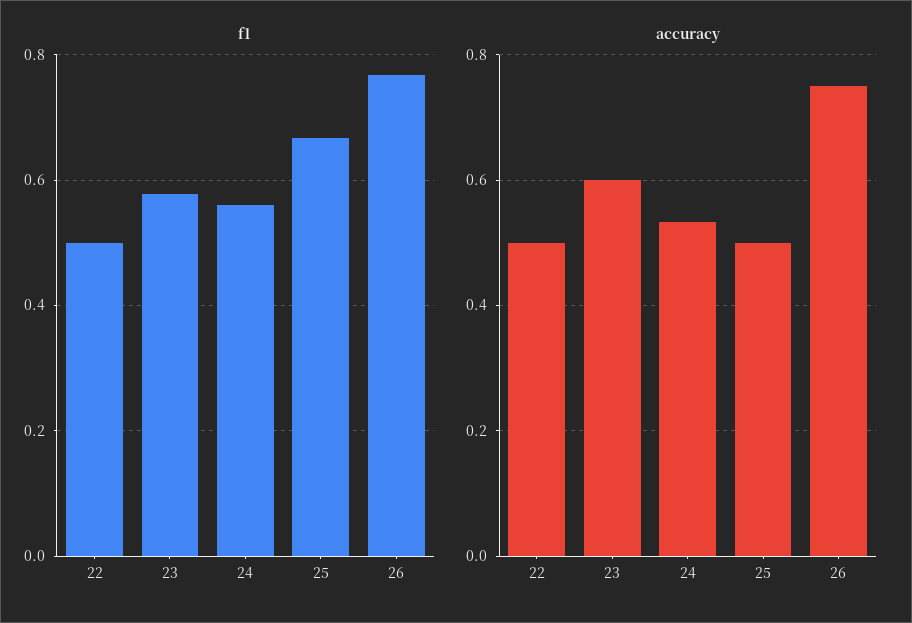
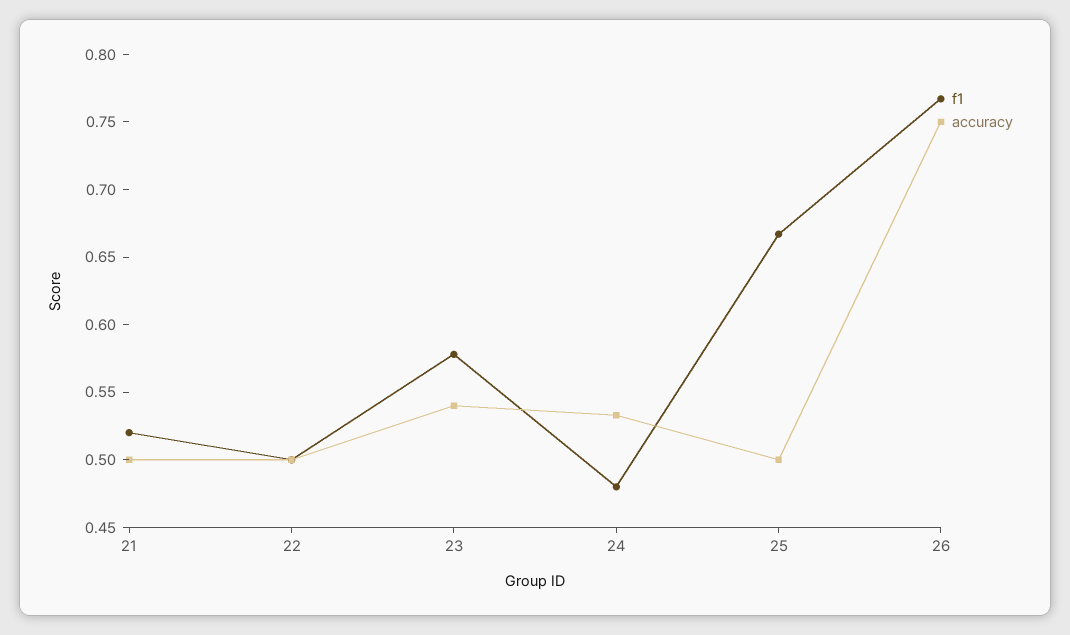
f1, 24: 0.56 -> 0.48
accuracy, 23: 0.6 -> 0.54
f1, 21: none -> 0.52
accuracy, 21: none -> 0.5

